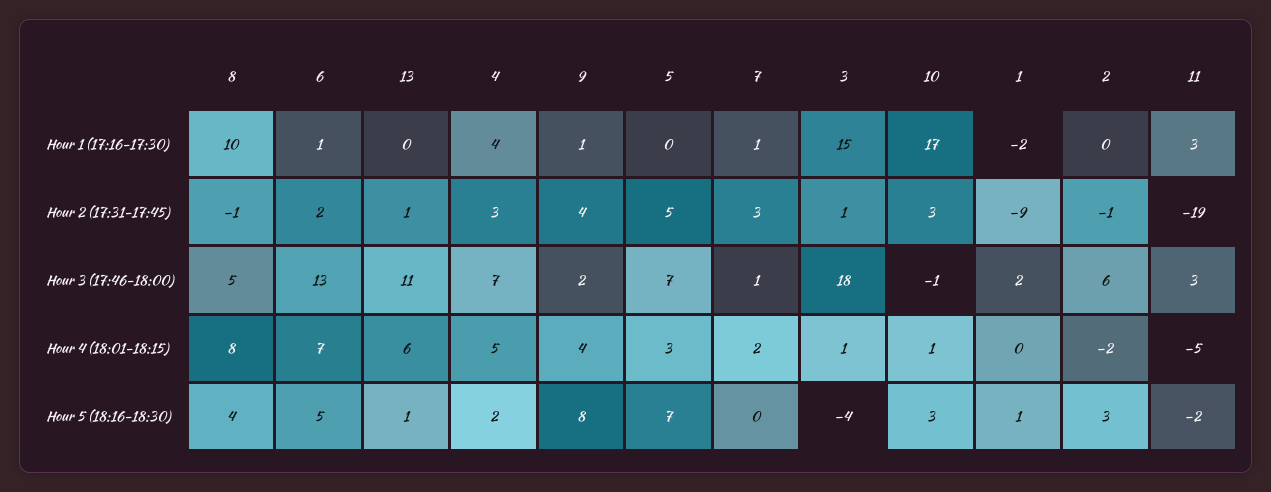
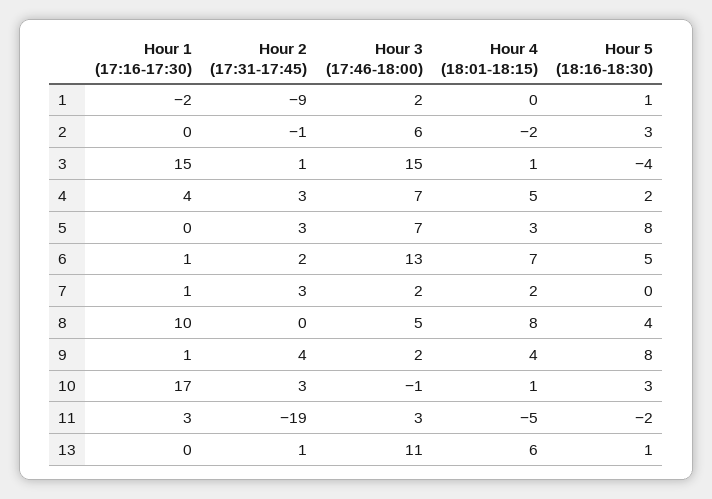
8, Hour 2 (17:31-17:45): -1 -> 0
5, Hour 2 (17:31-17:45): 5 -> 3
7, Hour 3 (17:46-18:00): 1 -> 2
3, Hour 3 (17:46-18:00): 18 -> 15
5, Hour 5 (18:16-18:30): 7 -> 8

